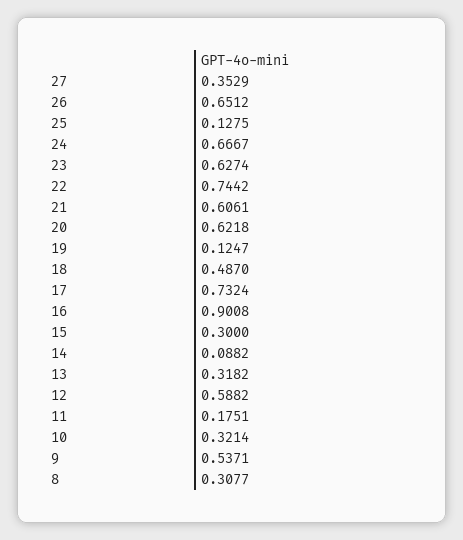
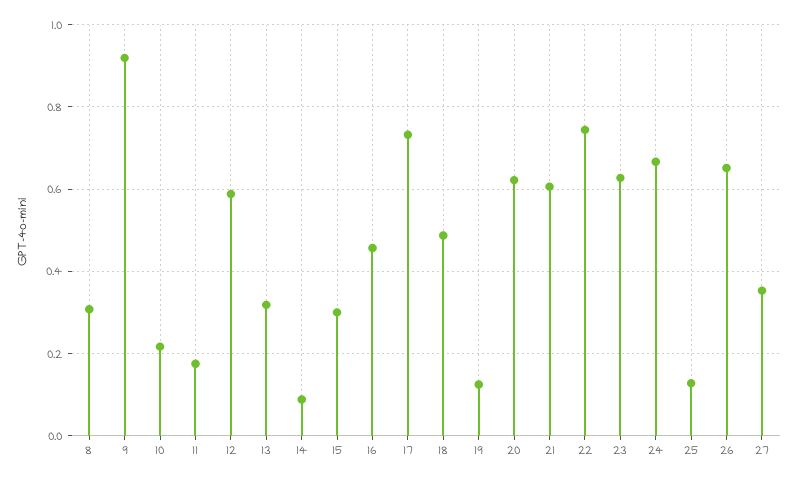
16: 0.9008 -> 0.46
10: 0.3214 -> 0.22
9: 0.5371 -> 0.92

